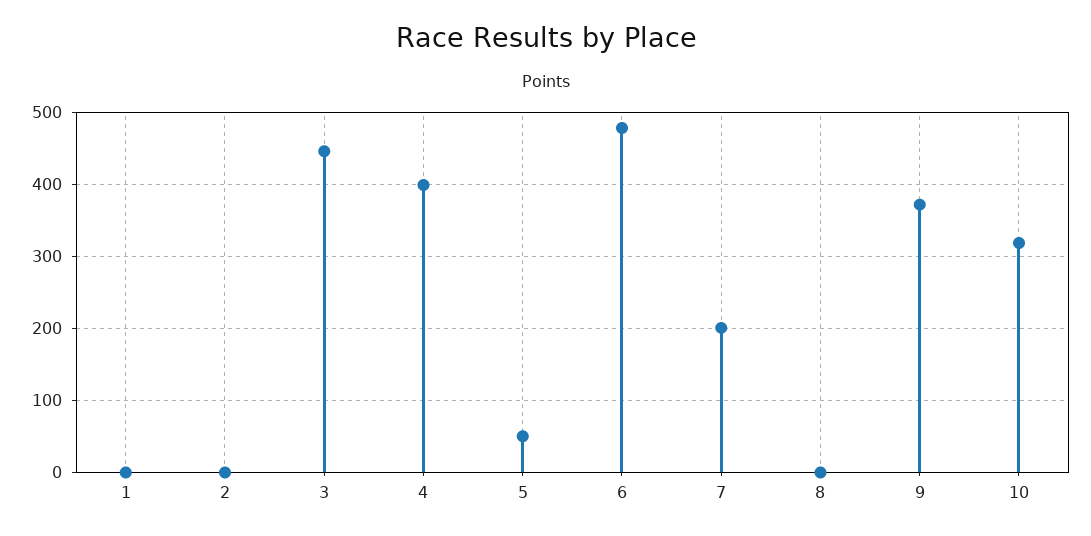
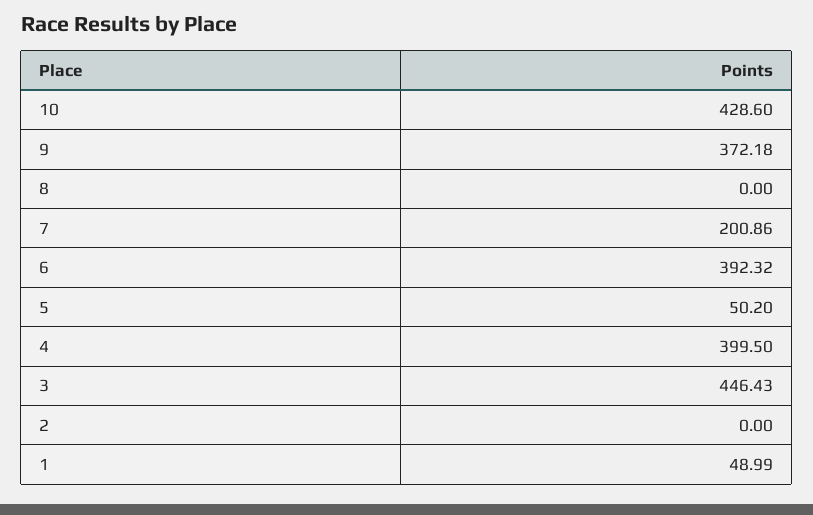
1: 0 -> 48.99
6: 480 -> 392.32
10: 320 -> 428.6

